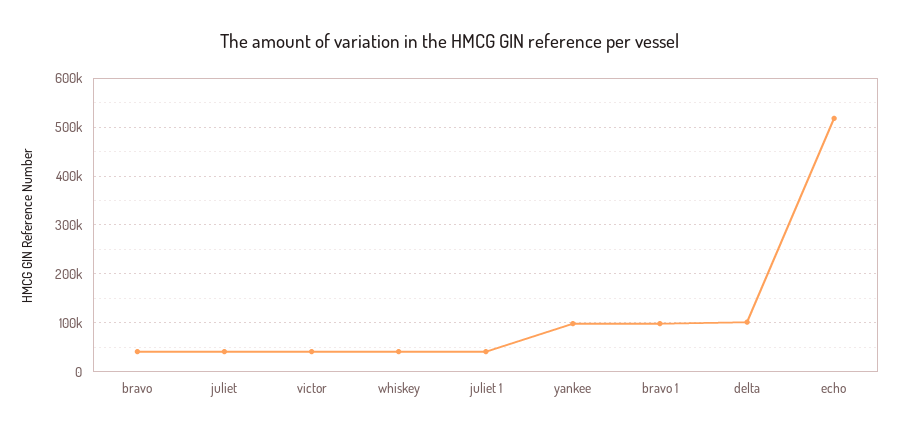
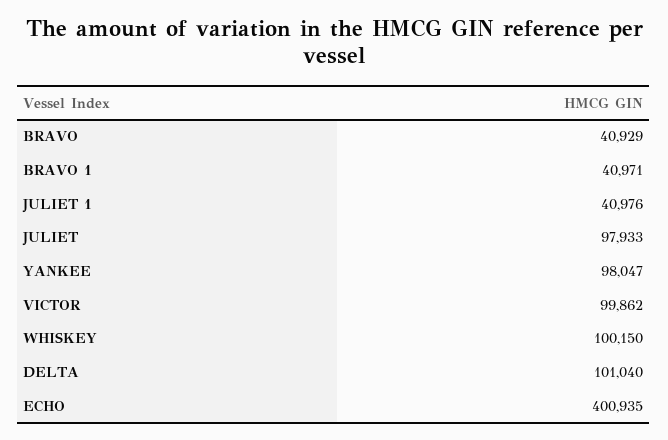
juliet: 40000 -> 97933
victor: 40000 -> 99862
whiskey: 40000 -> 100150
bravo 1: 100000 -> 40971
echo: 520000 -> 400935

